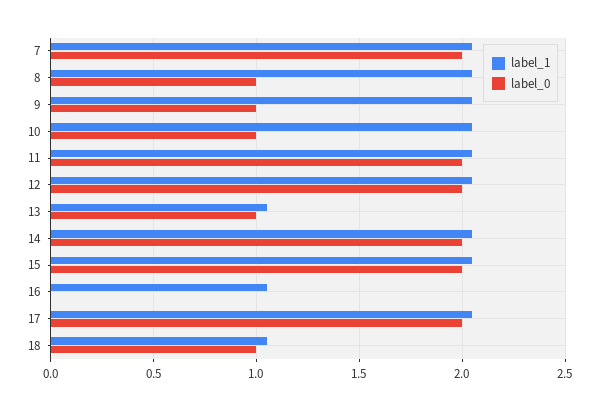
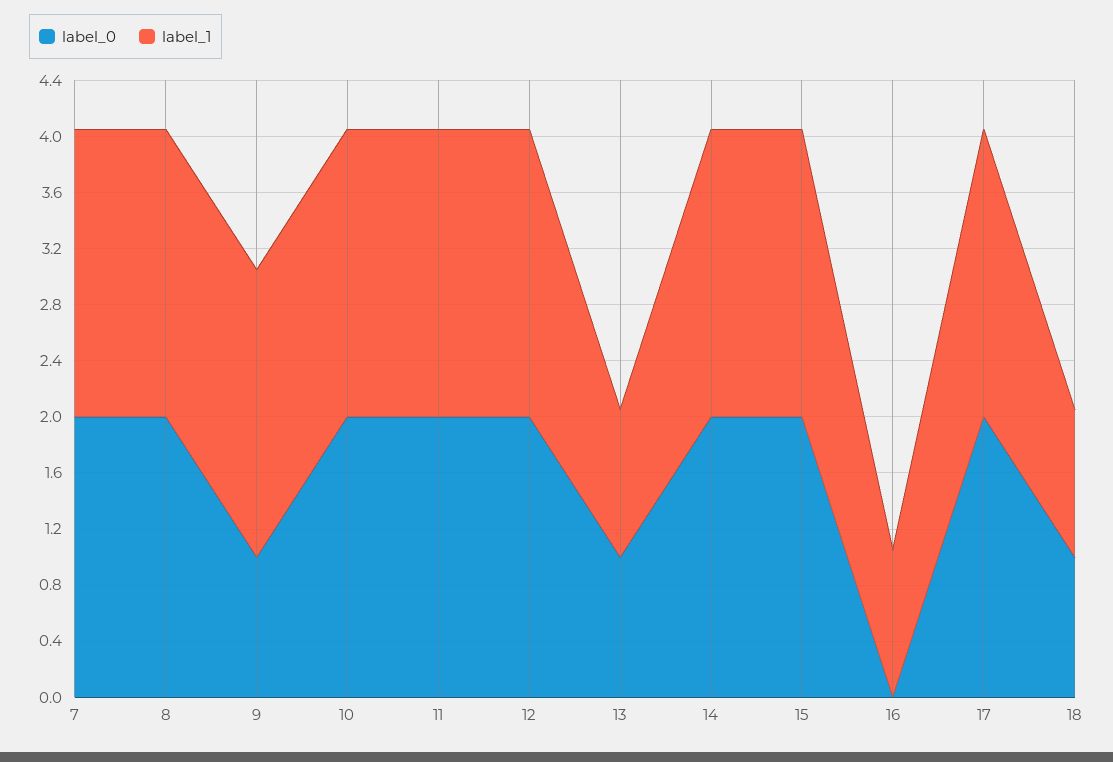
label_0, 8: 1 -> 2
label_0, 10: 1 -> 2

